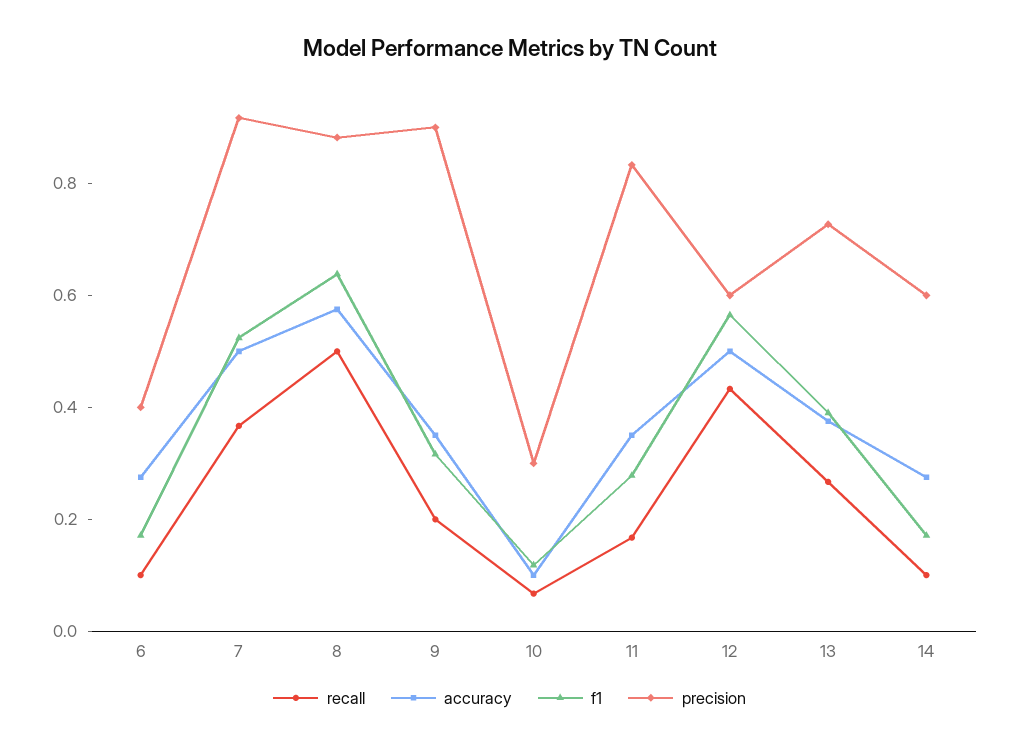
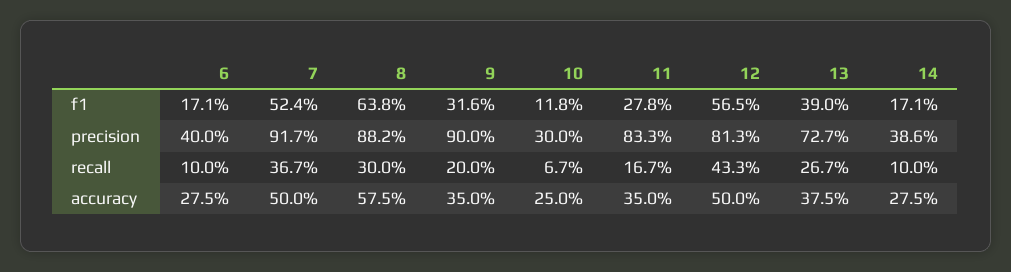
recall, 8: 0.5 -> 0.3
accuracy, 10: 0.1 -> 0.25
precision, 12: 0.6 -> 0.813
precision, 14: 0.6 -> 0.386

